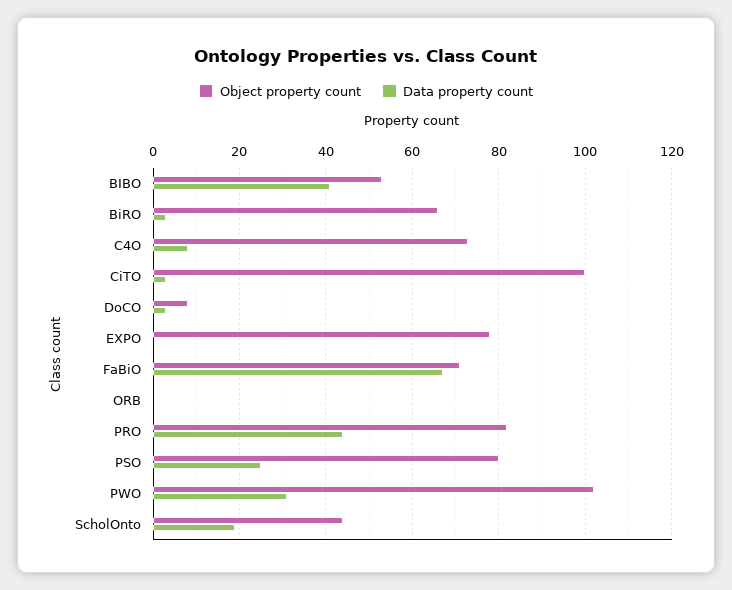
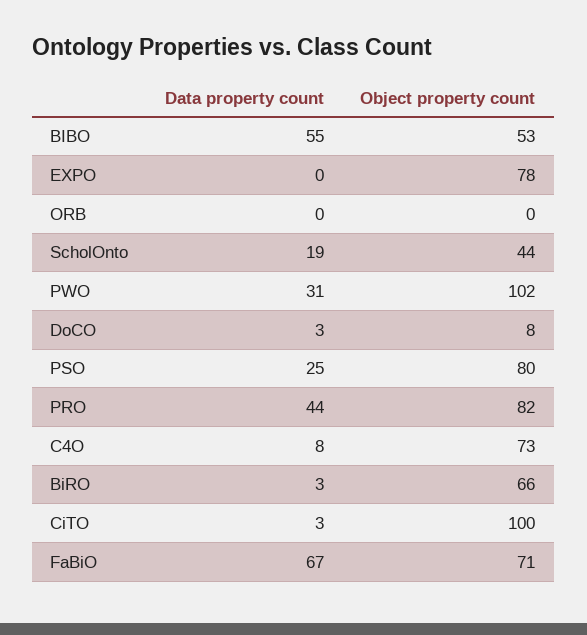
Data property count, BIBO: 40 -> 55

